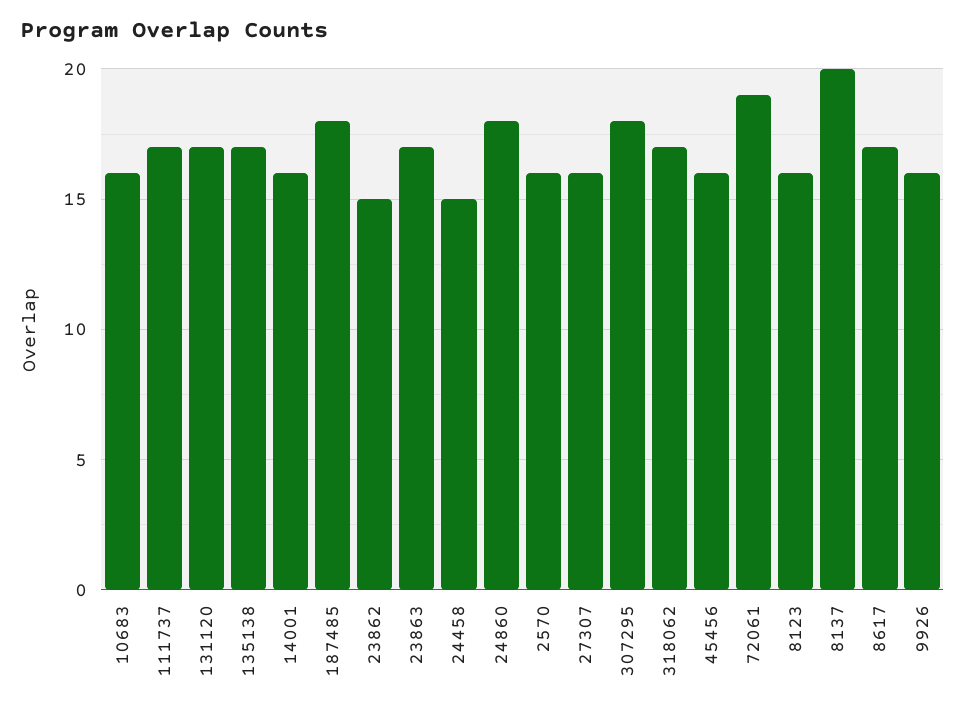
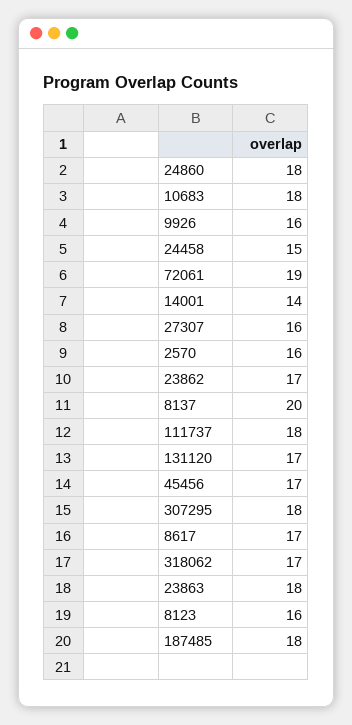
10683: 16 -> 18
111737: 17 -> 18
135138: 17 -> none
14001: 16 -> 14
23862: 15 -> 17
23863: 17 -> 18
45456: 16 -> 17

